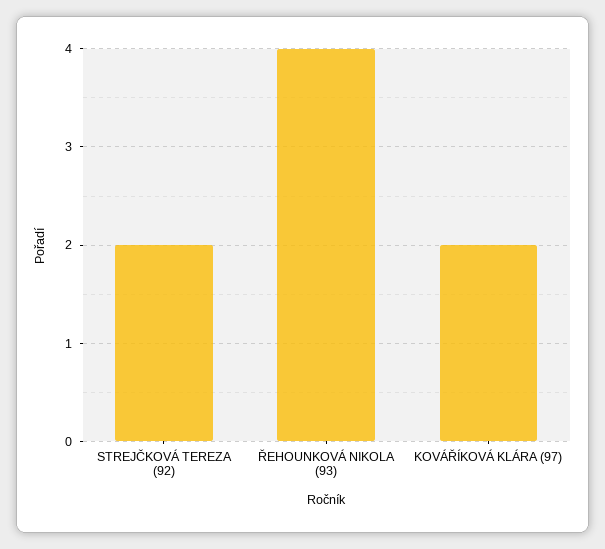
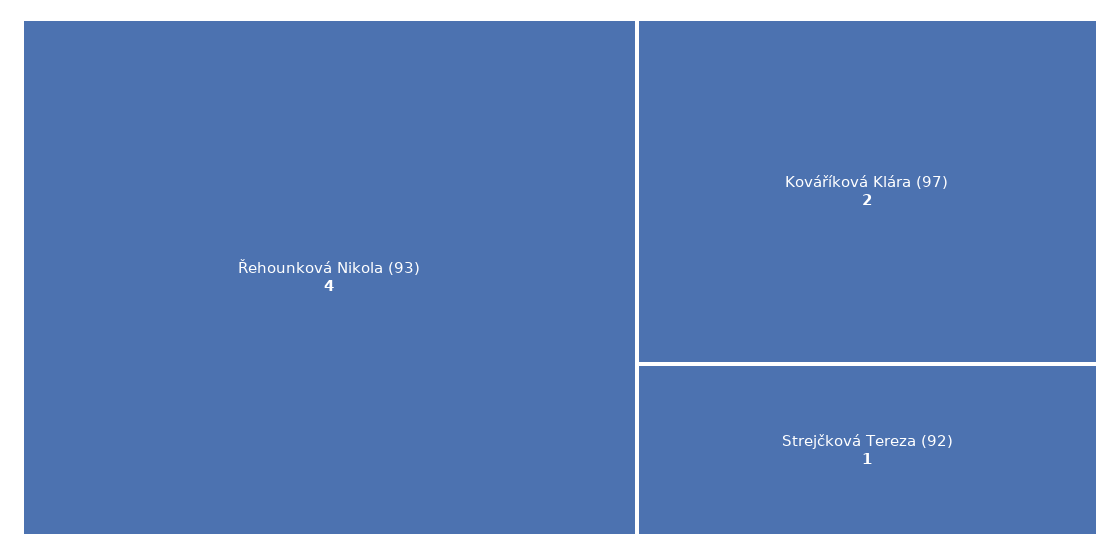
STREJČKOVÁ TEREZA (92): 2 -> 1

